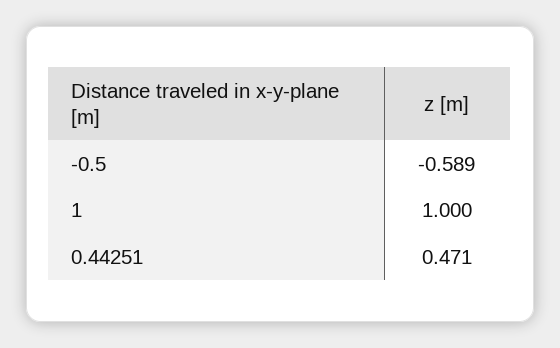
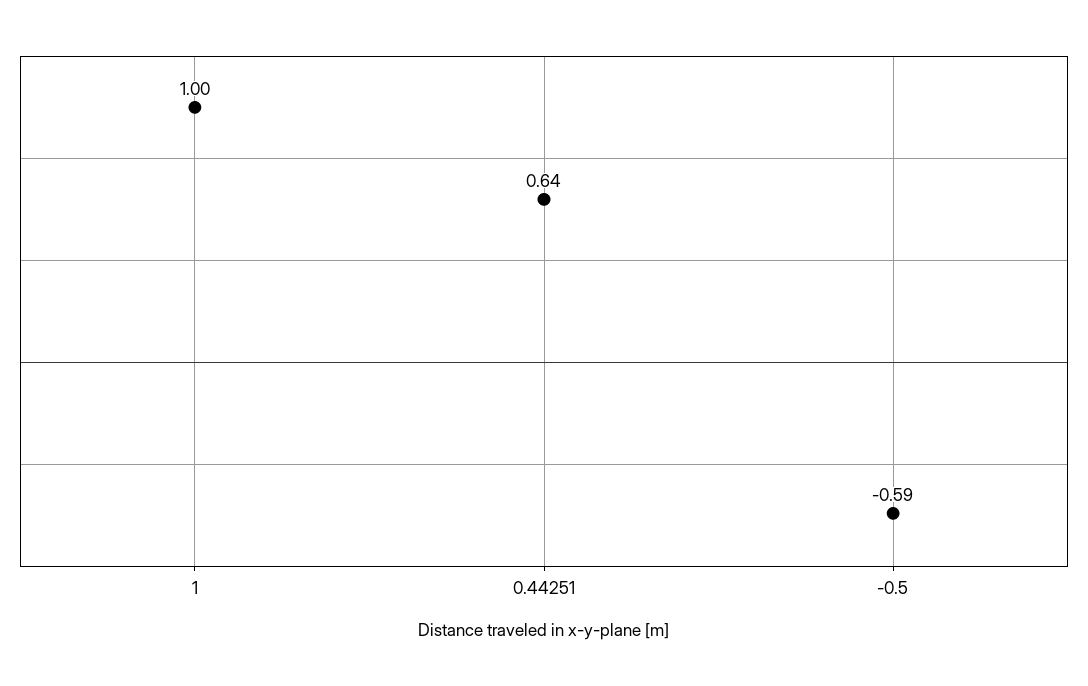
0.44251: 0.471 -> 0.64

